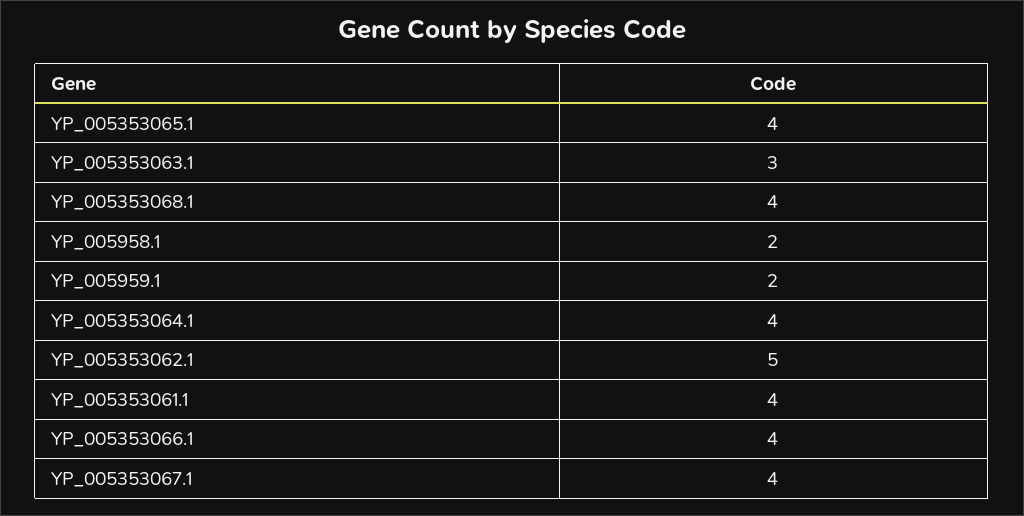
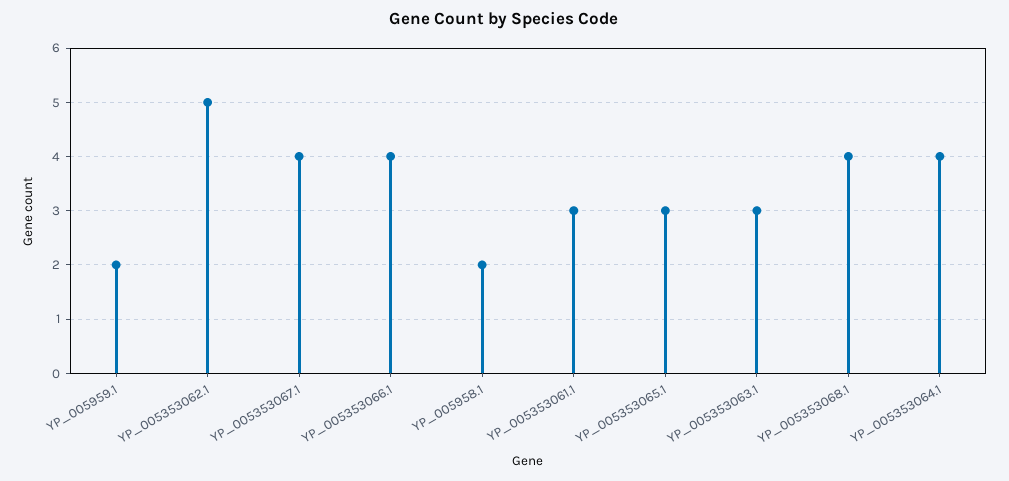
YP_005353065.1: 4 -> 3
YP_005353061.1: 4 -> 3

